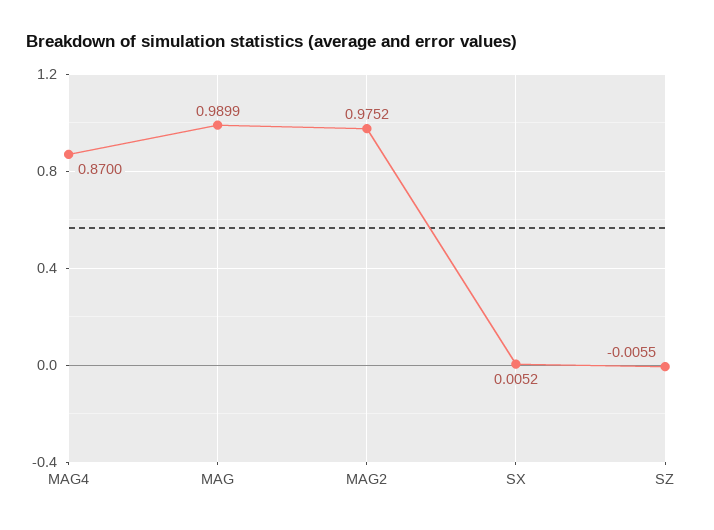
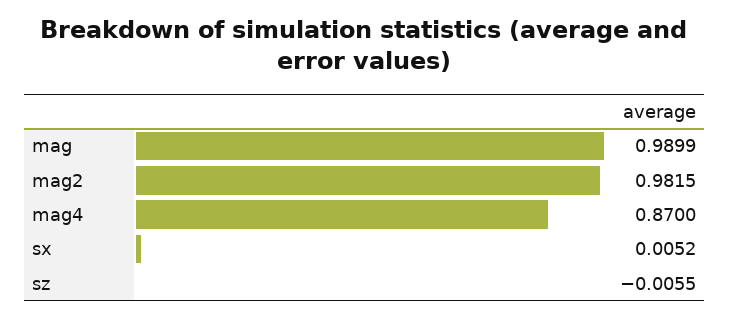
MAG2: 0.9752 -> 0.9815

